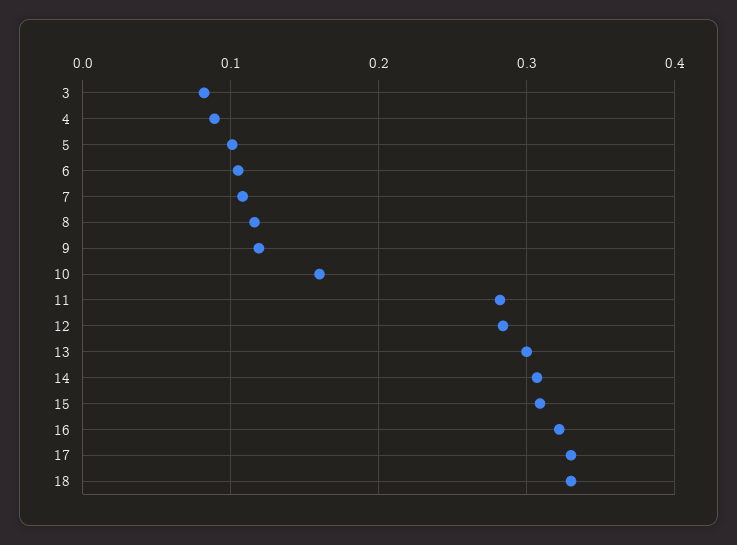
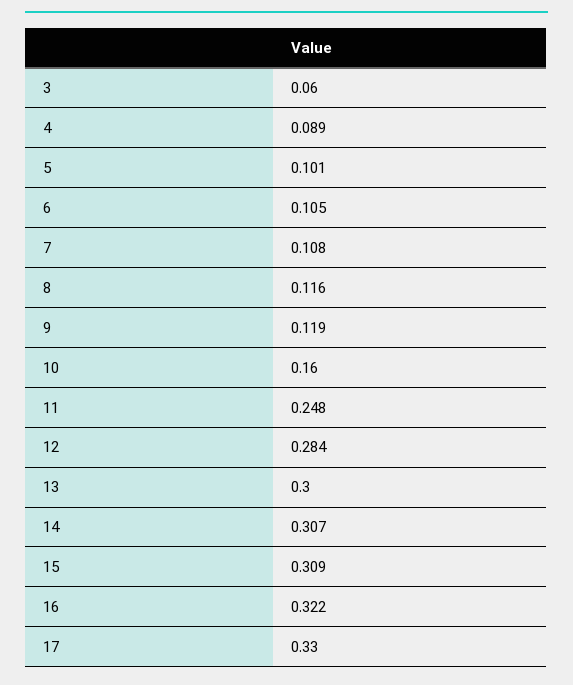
3: 0.08 -> 0.06
11: 0.28 -> 0.248
18: 0.33 -> none

